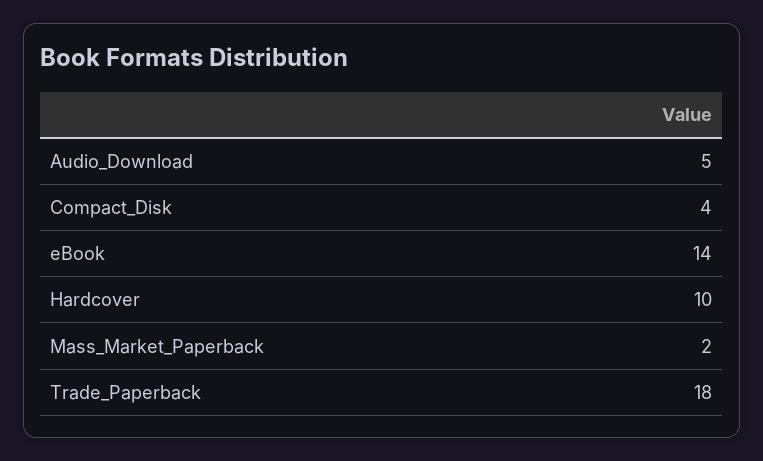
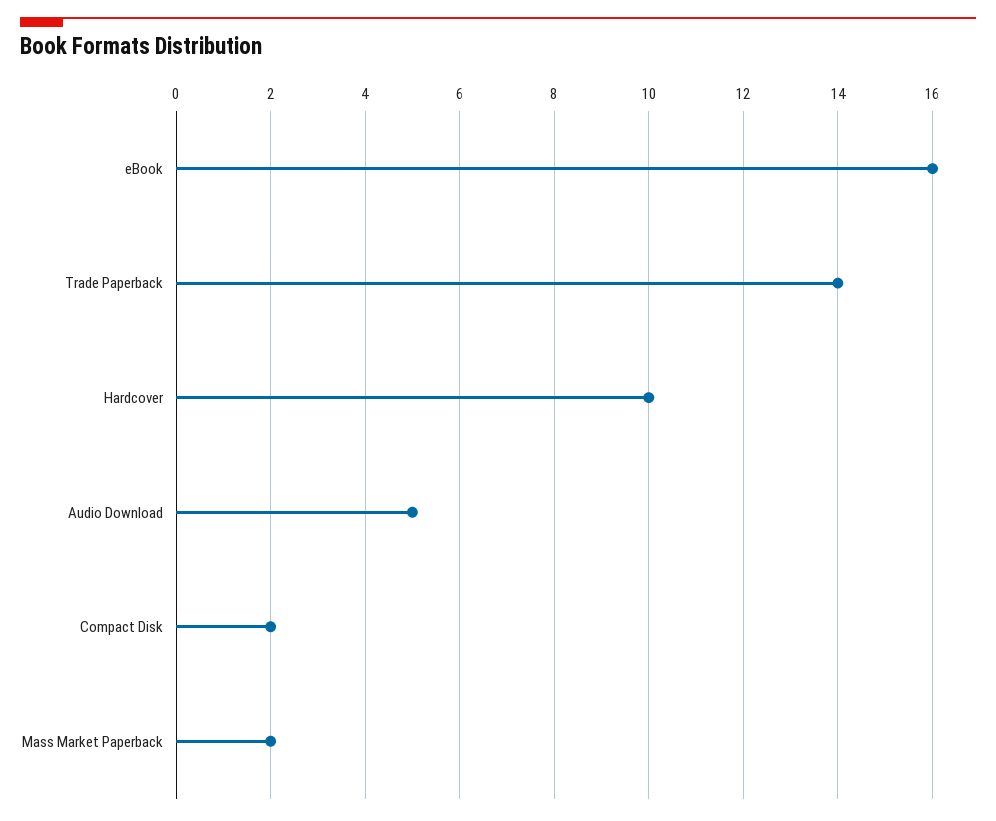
Compact_Disk: 4 -> 2
eBook: 14 -> 16
Trade_Paperback: 18 -> 14

